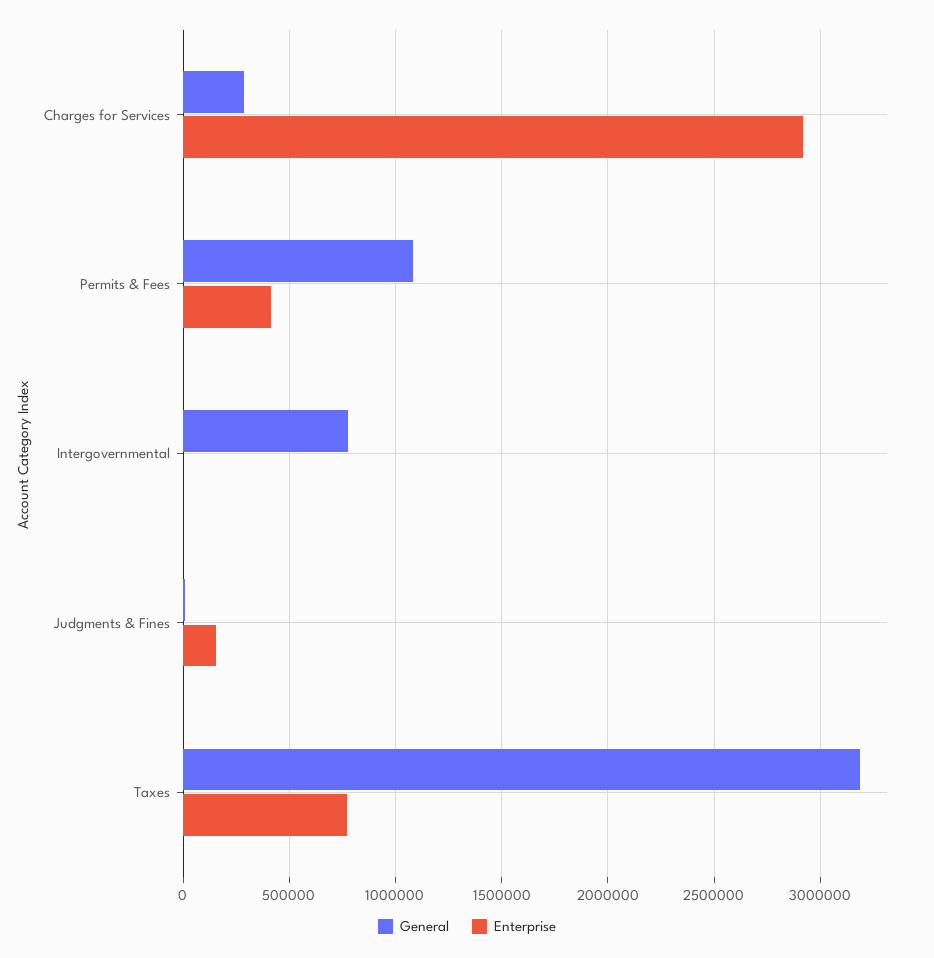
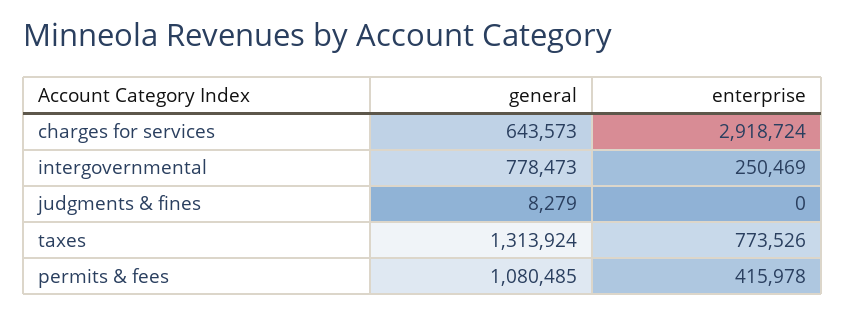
General, Charges for Services: 300000 -> 643573
Enterprise, Intergovernmental: 0 -> 250469
Enterprise, Judgments & Fines: 150000 -> 0
General, Taxes: 3200000 -> 1313924

